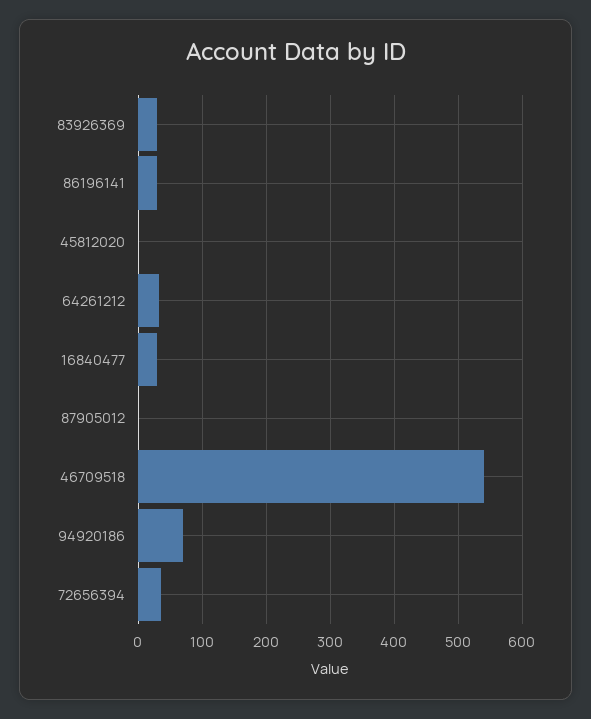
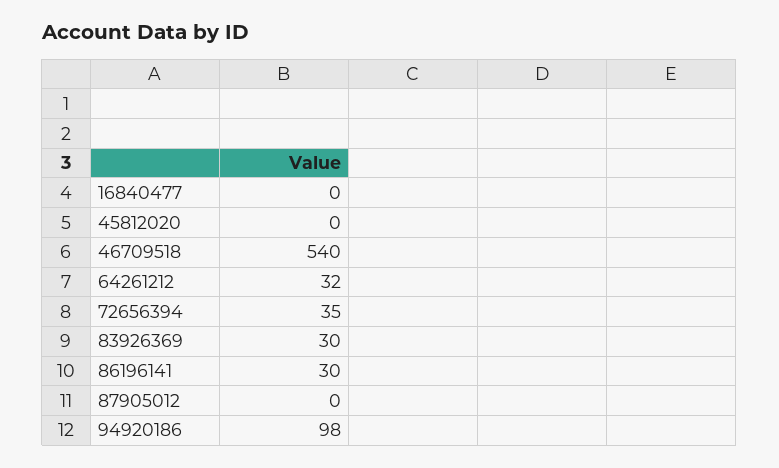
16840477: 30 -> 0
94920186: 70 -> 98

